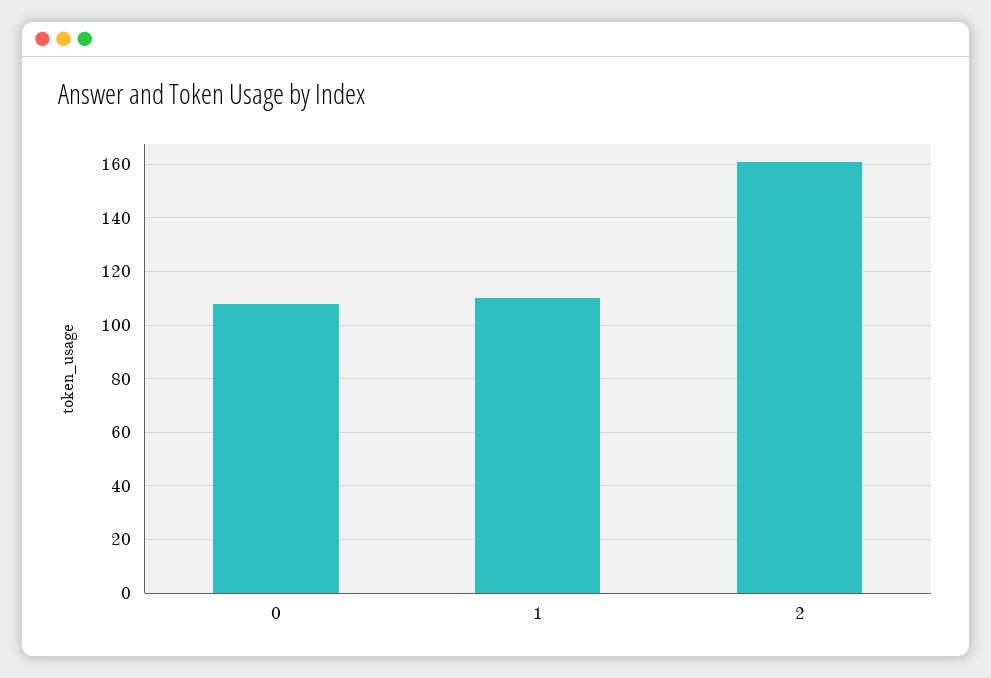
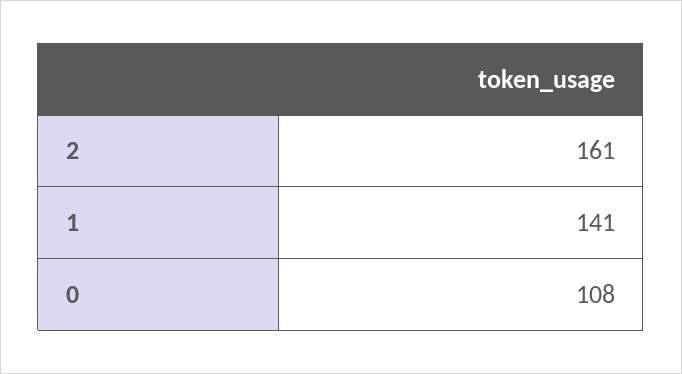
1: 110 -> 141

